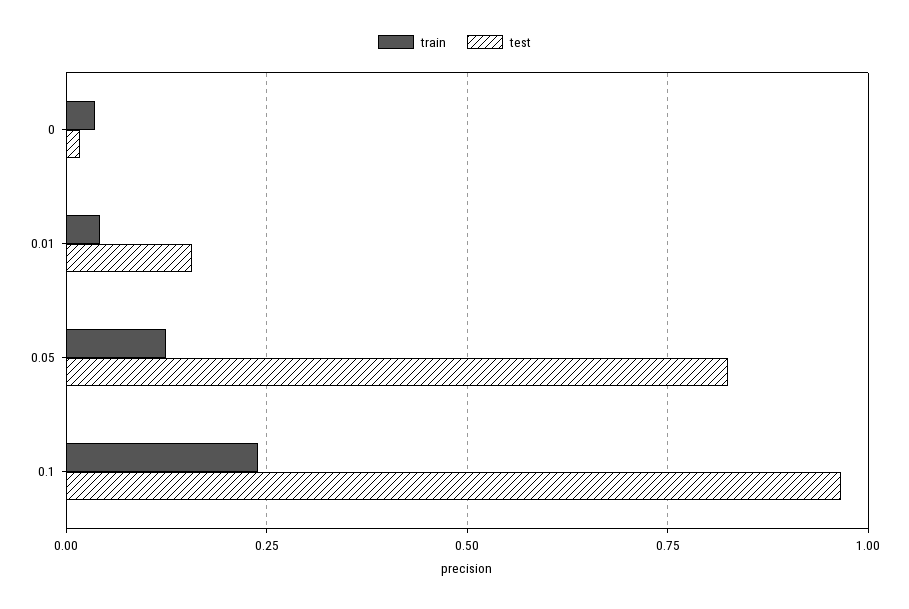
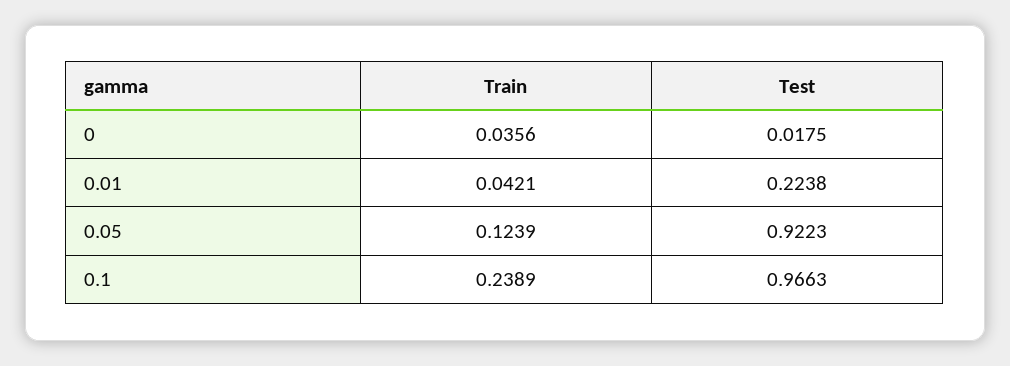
test, 0.01: 0.15 -> 0.2238
test, 0.05: 0.825 -> 0.9223

